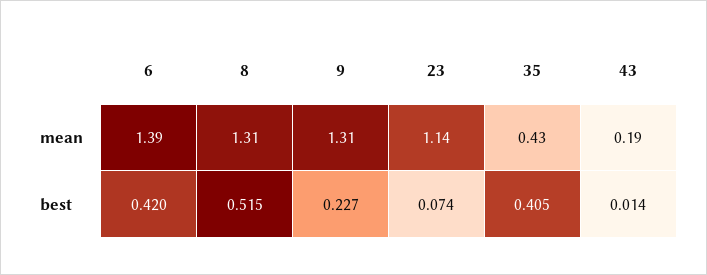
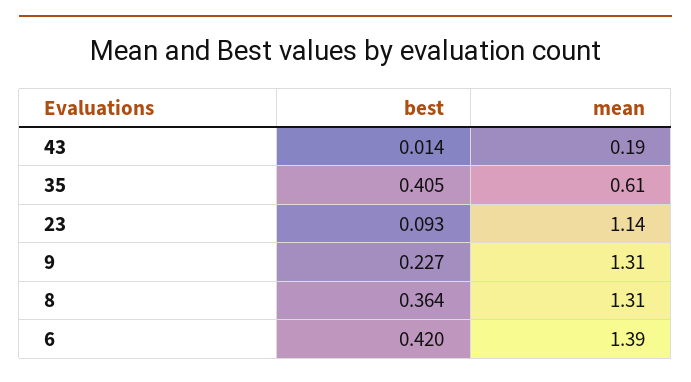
35, mean: 0.43 -> 0.61
8, best: 0.515 -> 0.364
23, best: 0.074 -> 0.093

